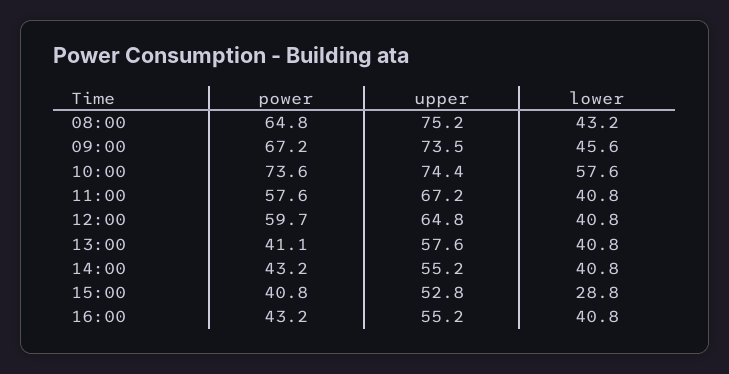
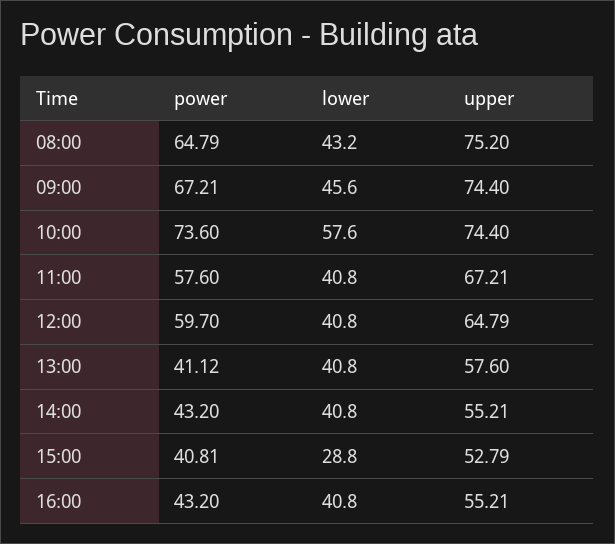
upper, 09:00: 73.5 -> 74.4

